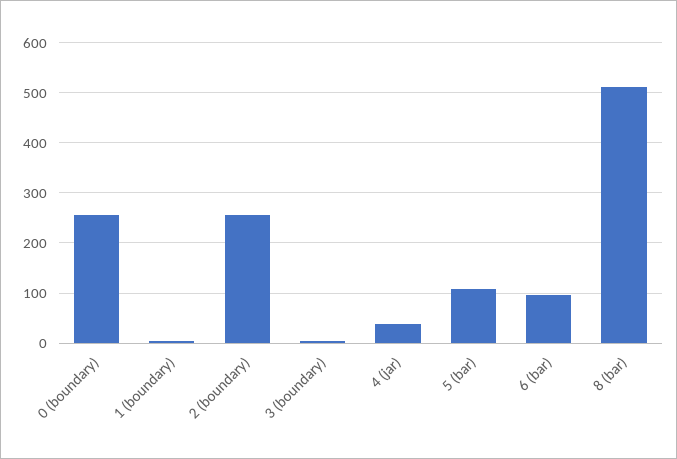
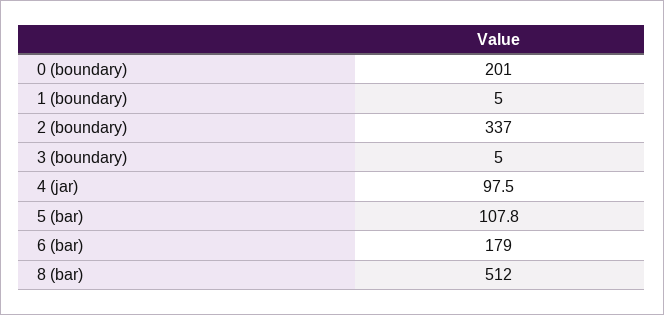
0 (boundary): 260 -> 201
2 (boundary): 260 -> 337
4 (jar): 40 -> 97.5
6 (bar): 100 -> 179

